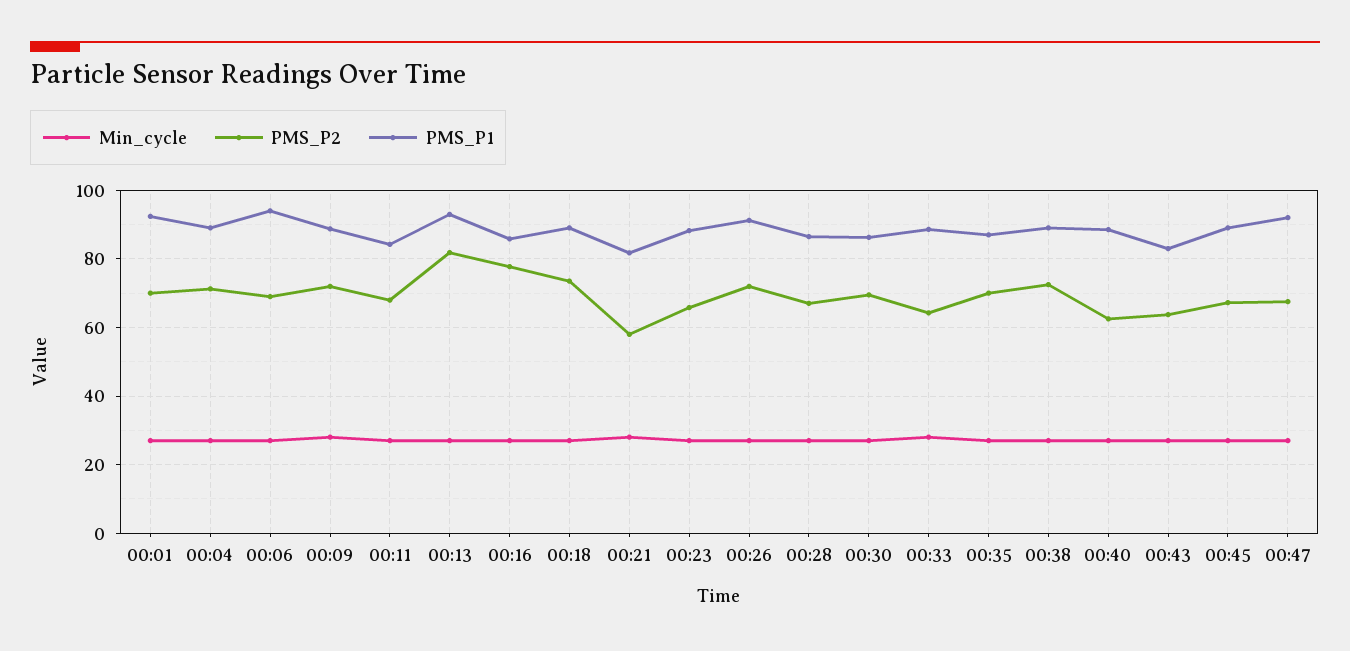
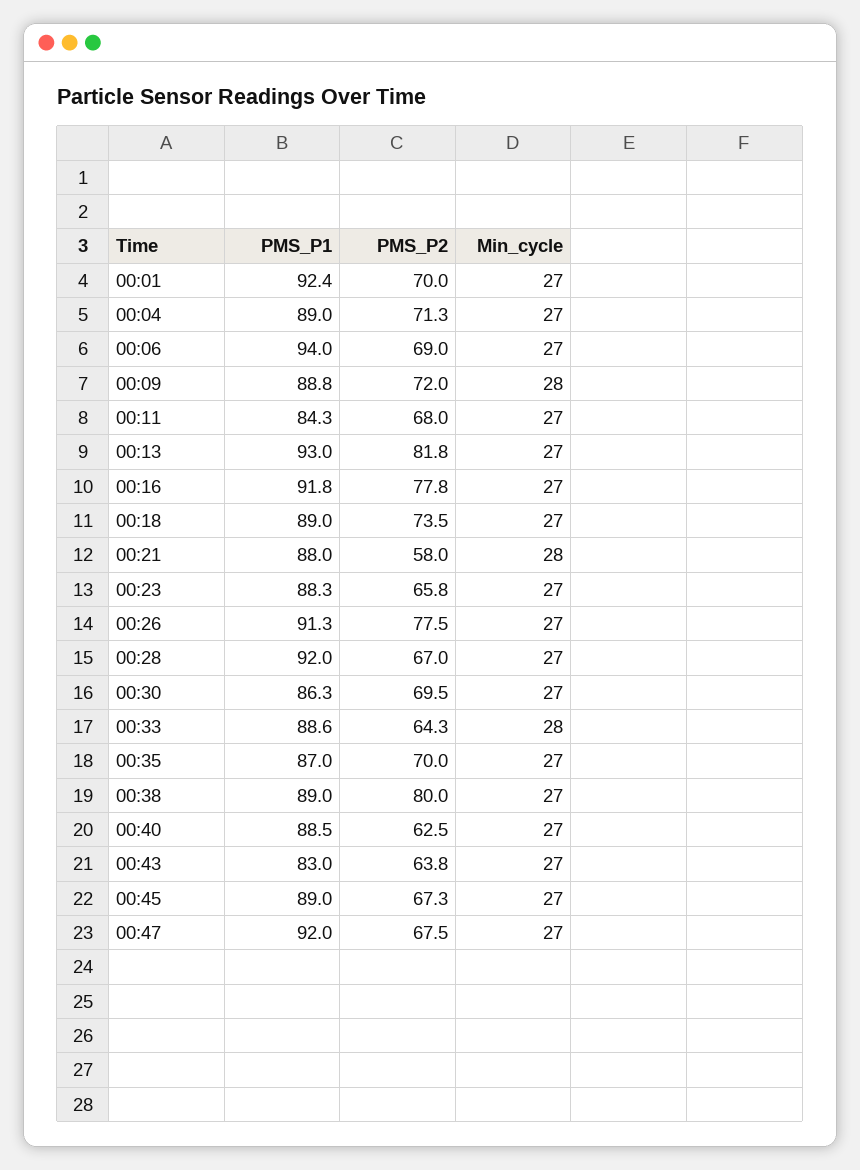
PMS_P1, 00:16: 86 -> 91.8
PMS_P1, 00:21: 82 -> 88
PMS_P2, 00:26: 72 -> 77.5
PMS_P1, 00:28: 86 -> 92
PMS_P2, 00:38: 72 -> 80

